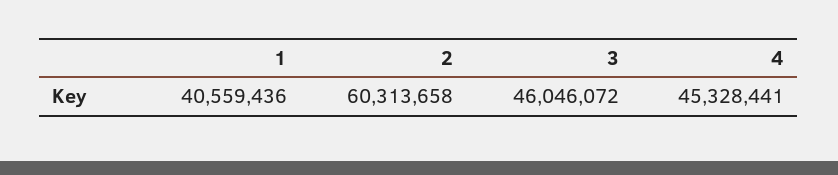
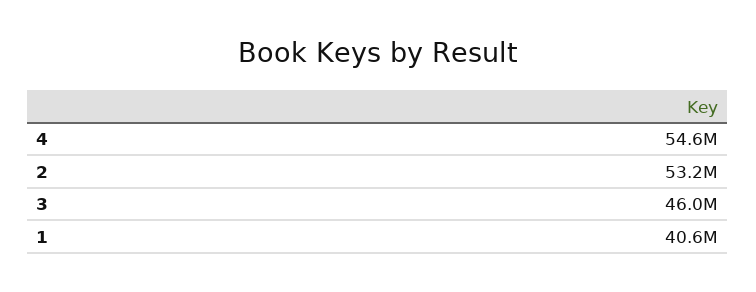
2: 60313658 -> 53200000
4: 45328441 -> 54600000

